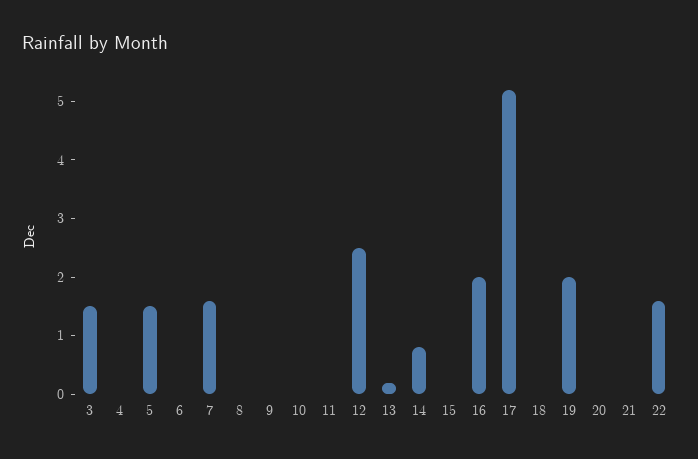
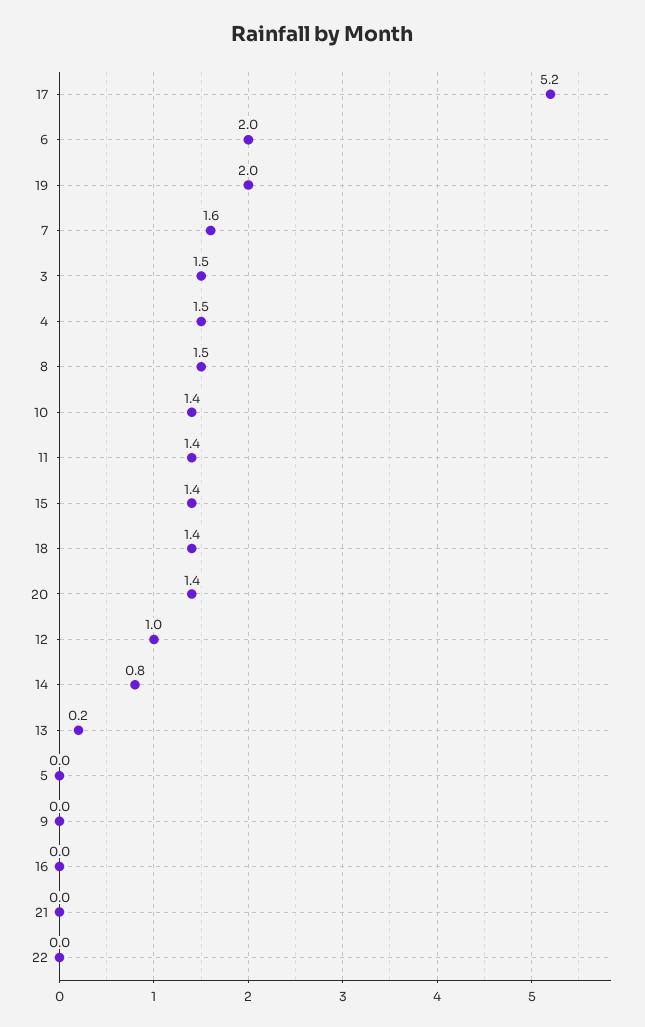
4: 0 -> 1.5
5: 1.5 -> 0
6: 0 -> 2
8: 0 -> 1.5
10: 0 -> 1.4
11: 0 -> 1.4
12: 2.5 -> 1
15: 0 -> 1.4
16: 2 -> 0
18: 0 -> 1.4
20: 0 -> 1.4
22: 1.5 -> 0

